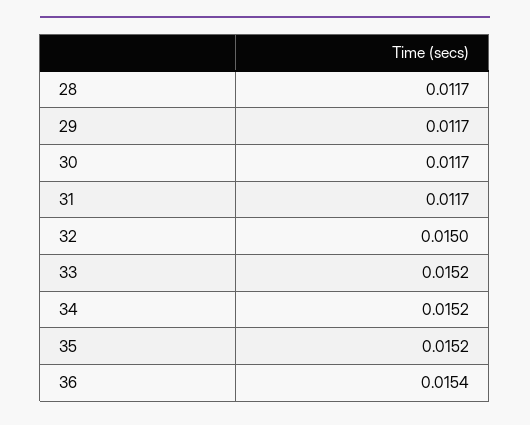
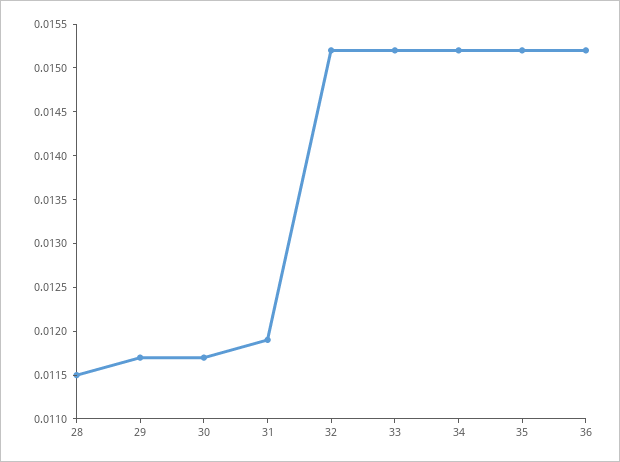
28: 0.0117 -> 0.0115
31: 0.0117 -> 0.0119
32: 0.015 -> 0.0152
36: 0.0154 -> 0.0152

